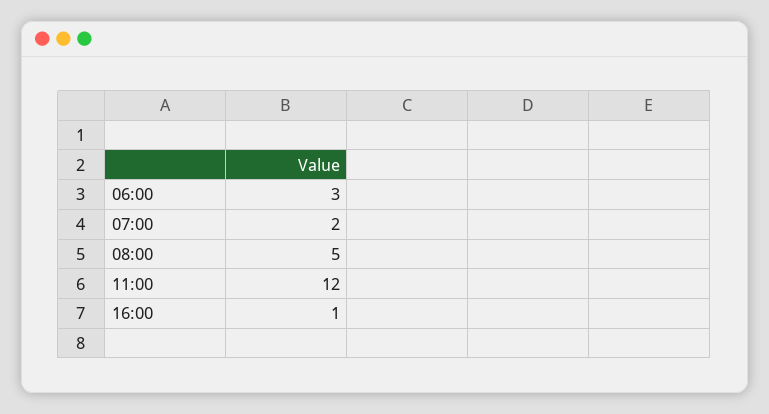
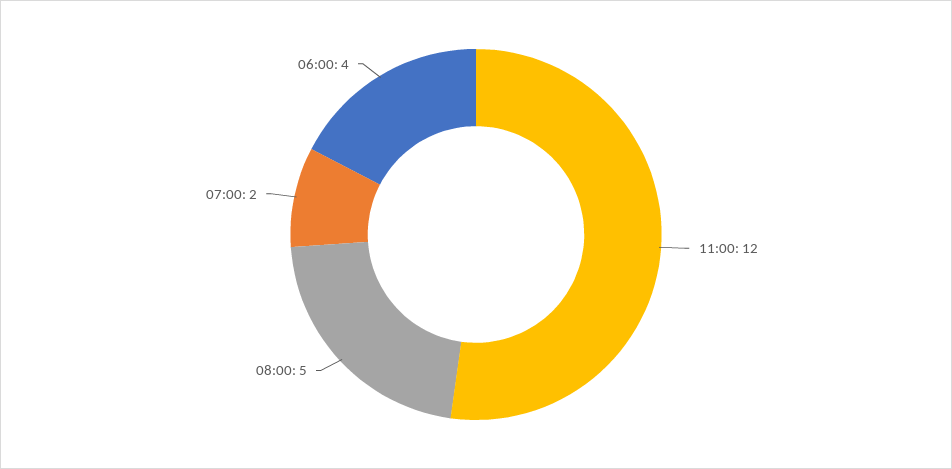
06:00: 3 -> 4
16:00: 1 -> none

